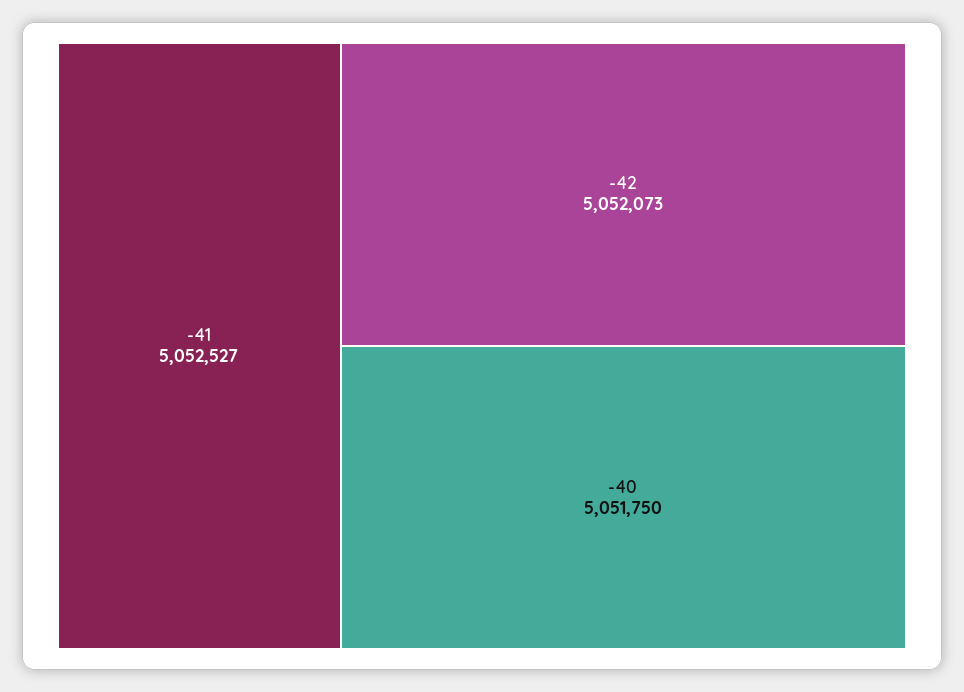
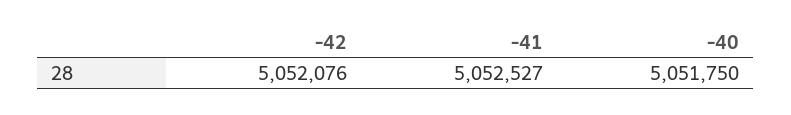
-42: 5052073 -> 5052076

